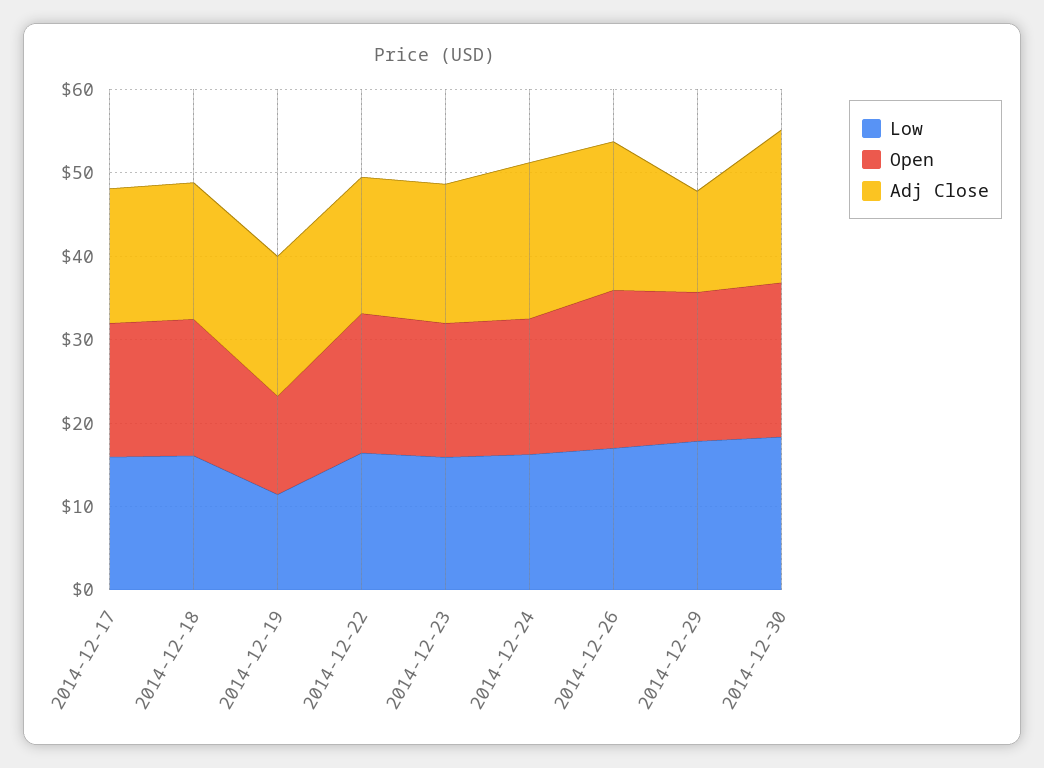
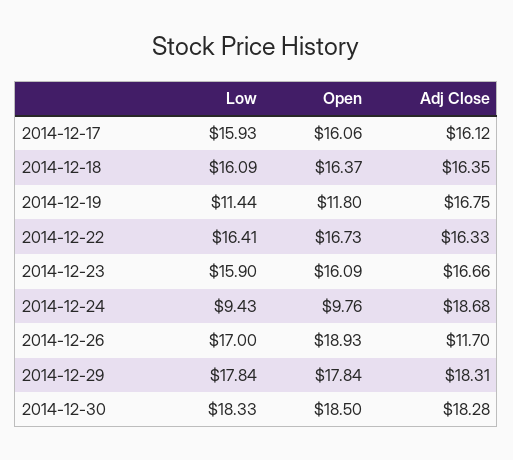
Low, 2014-12-24: 16 -> 9.43
Open, 2014-12-24: 16 -> 9.76
Adj Close, 2014-12-26: 18 -> 11.7
Adj Close, 2014-12-29: 12 -> 18.31

